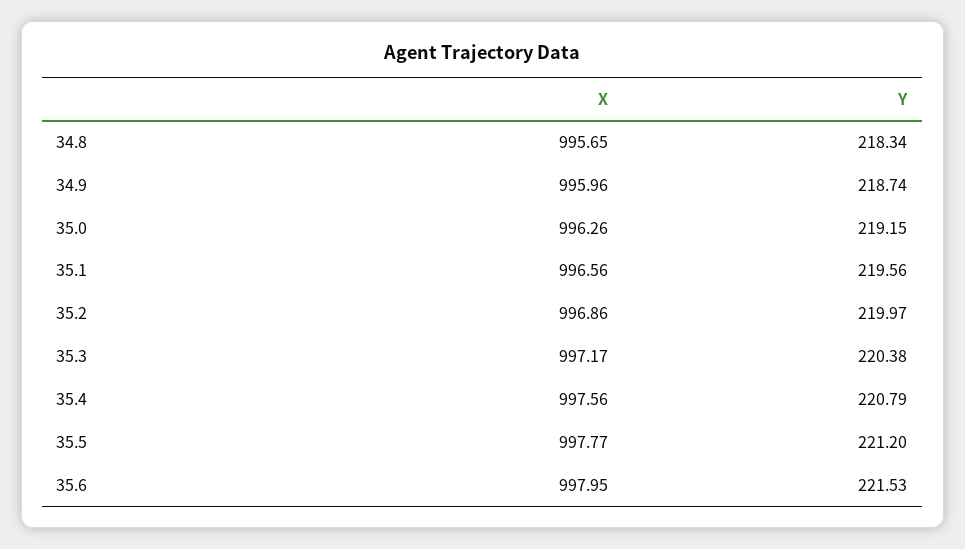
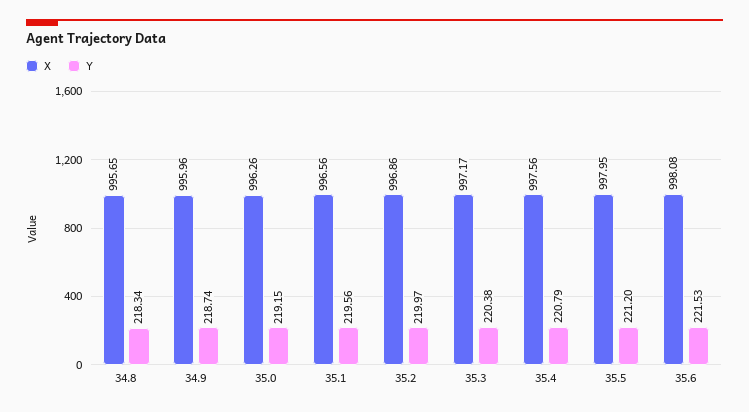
X, 35.5: 997.77 -> 997.95
X, 35.6: 997.95 -> 998.08

